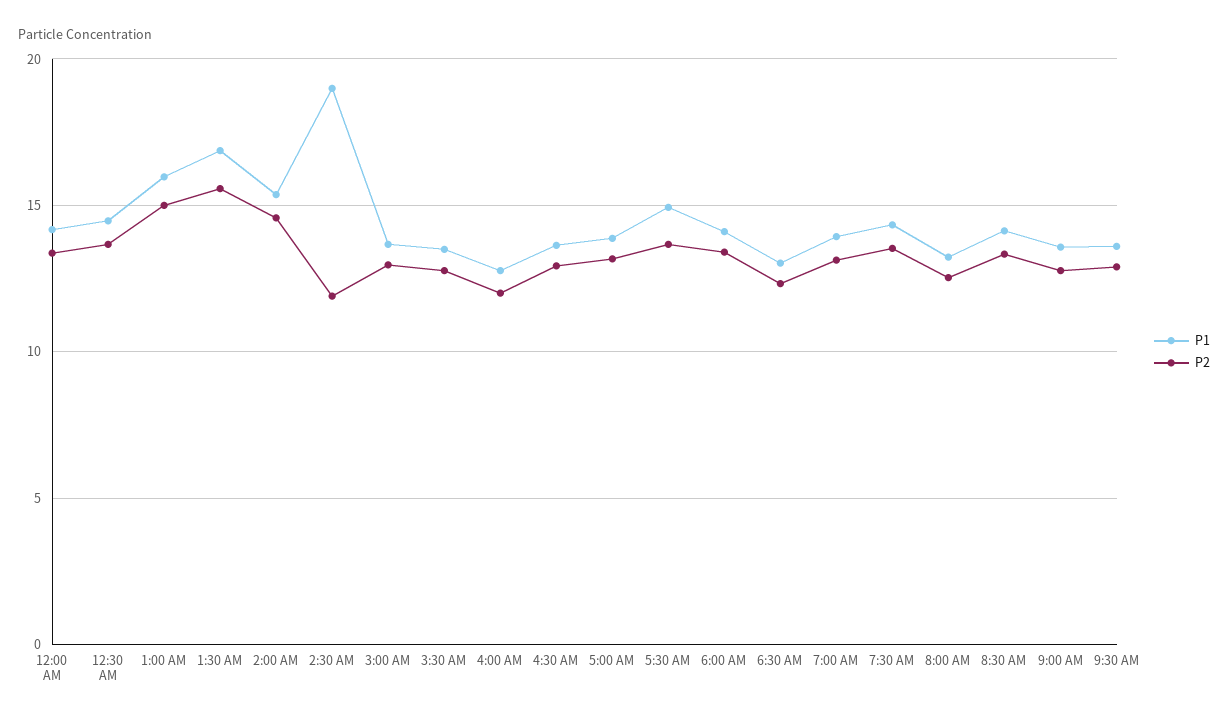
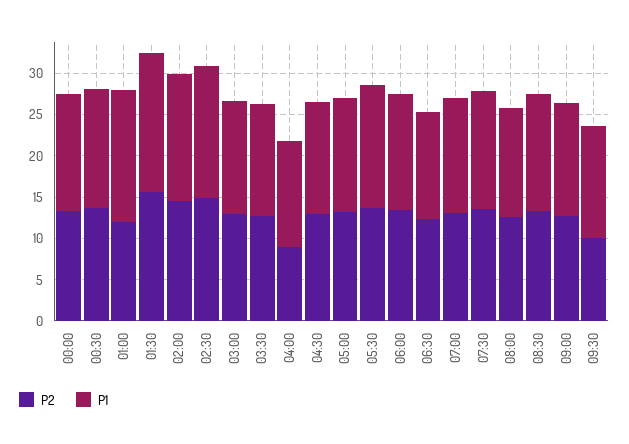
P2, 1:00 AM: 15 -> 12
P1, 2:30 AM: 19 -> 16
P2, 2:30 AM: 12 -> 15
P2, 4:00 AM: 12 -> 9
P2, 9:30 AM: 13 -> 10

